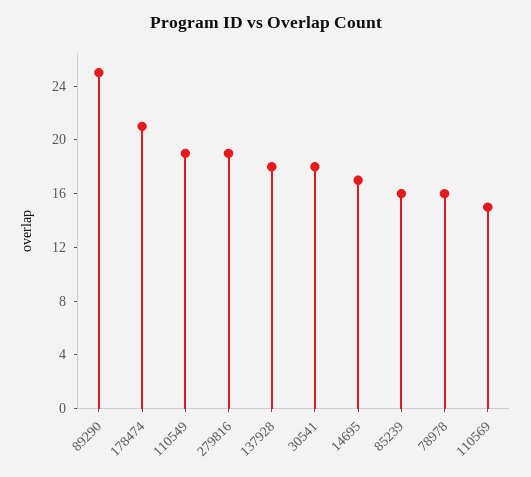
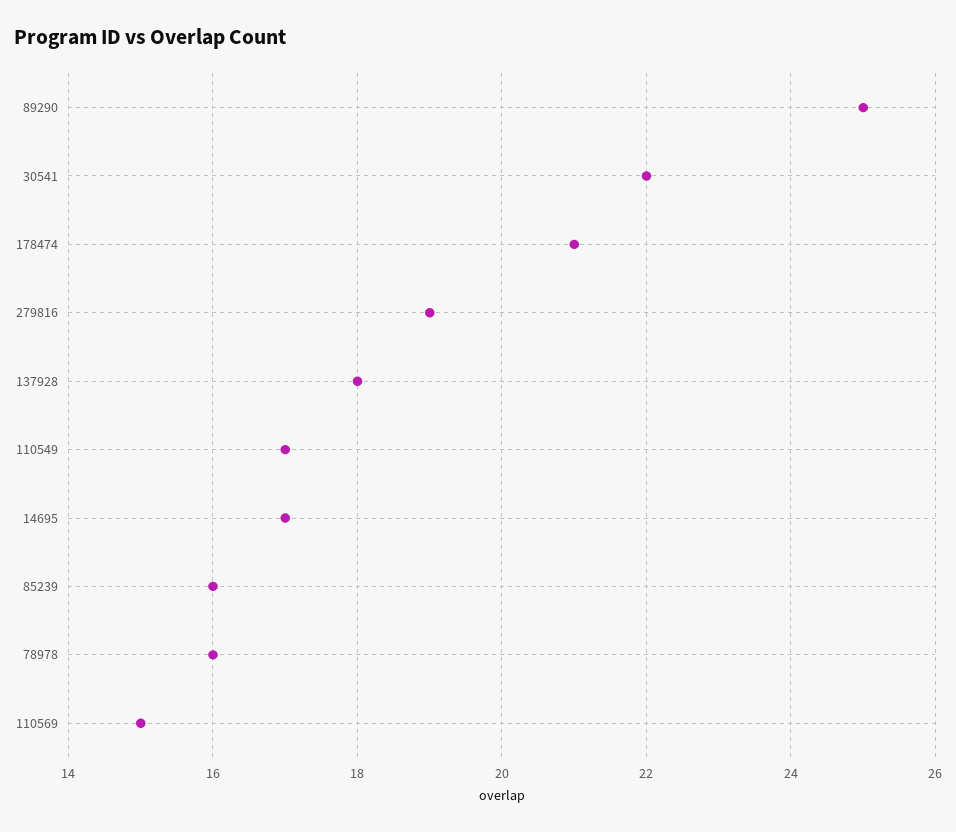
110549: 19 -> 17
30541: 18 -> 22

